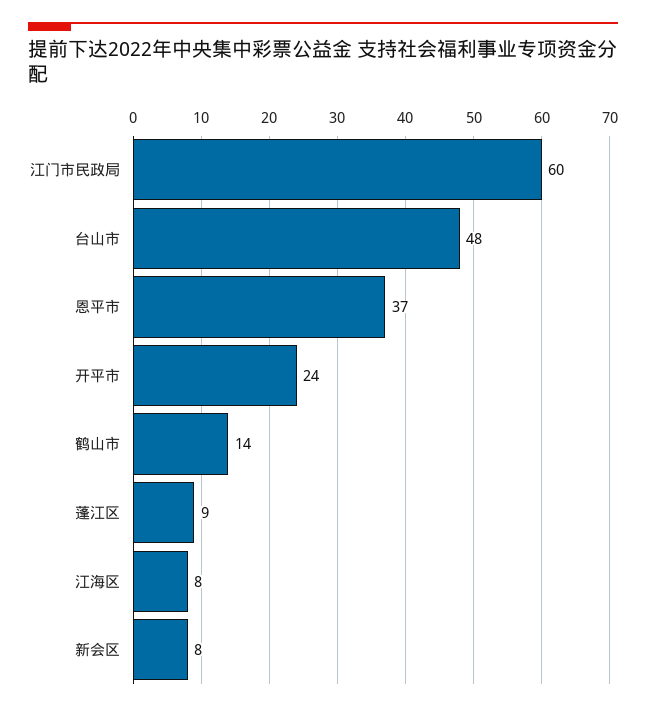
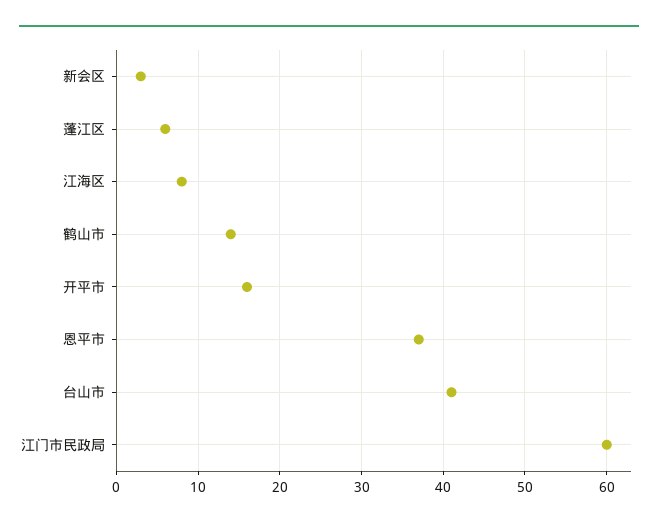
台山市: 48 -> 41
开平市: 24 -> 16
蓬江区: 9 -> 6
新会区: 8 -> 3

